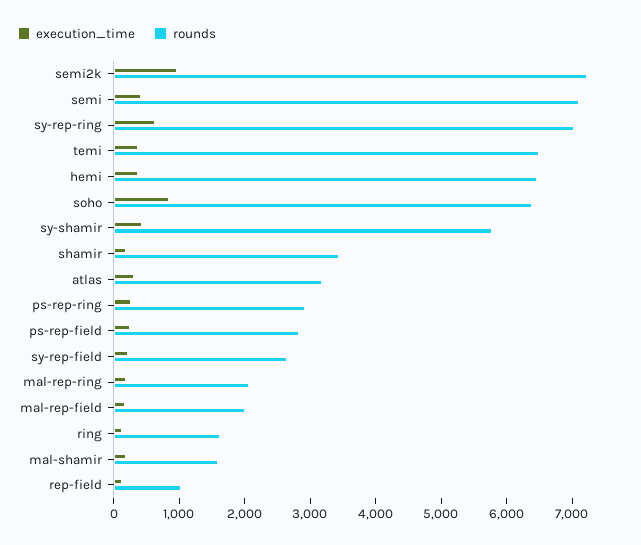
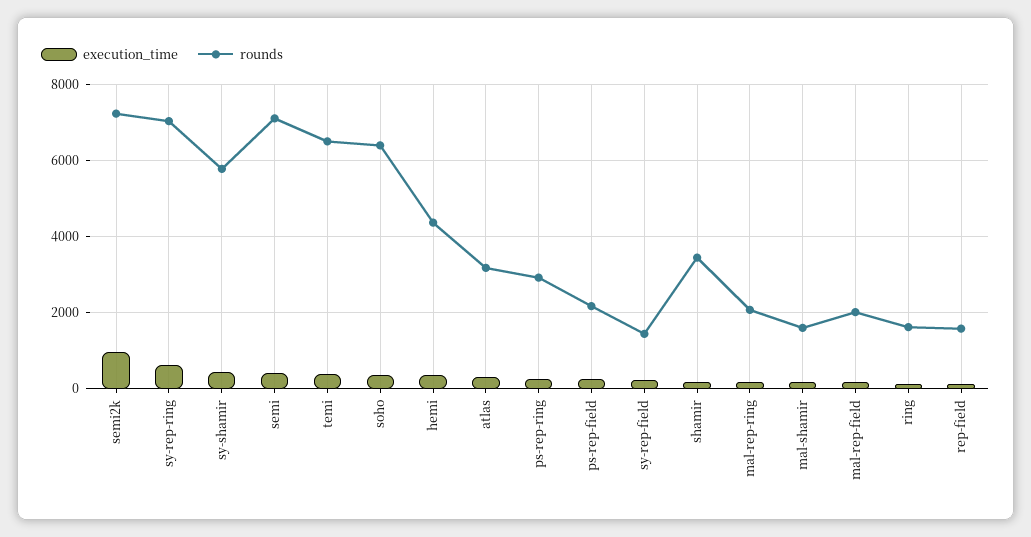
rounds, hemi: 6400 -> 4400
execution_time, soho: 800 -> 400
rounds, ps-rep-field: 2800 -> 2200
rounds, sy-rep-field: 2600 -> 1400
rounds, rep-field: 1000 -> 1600

